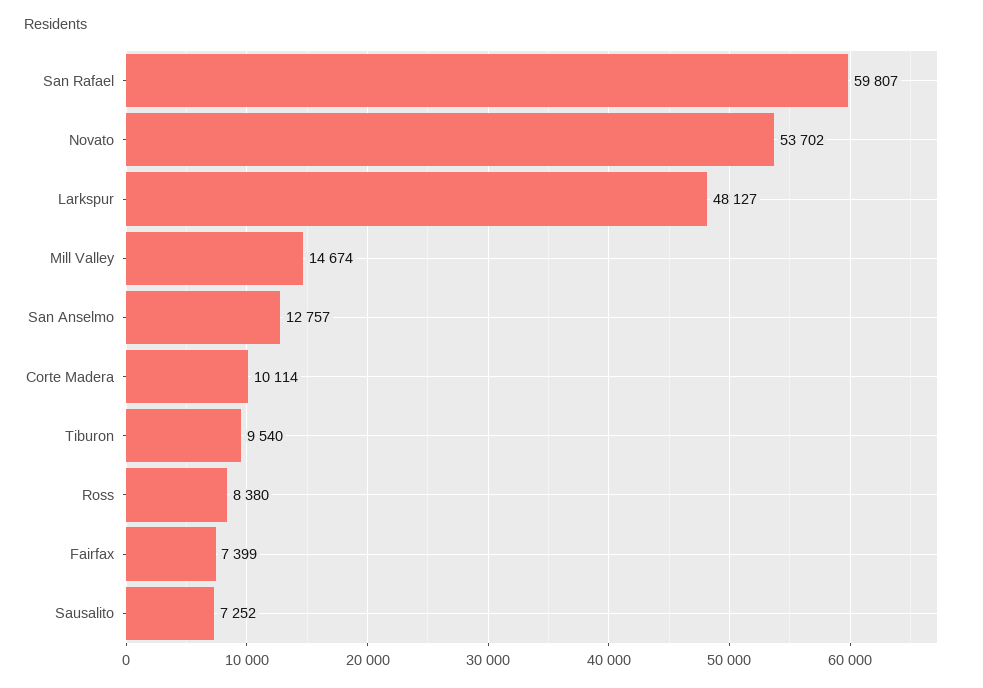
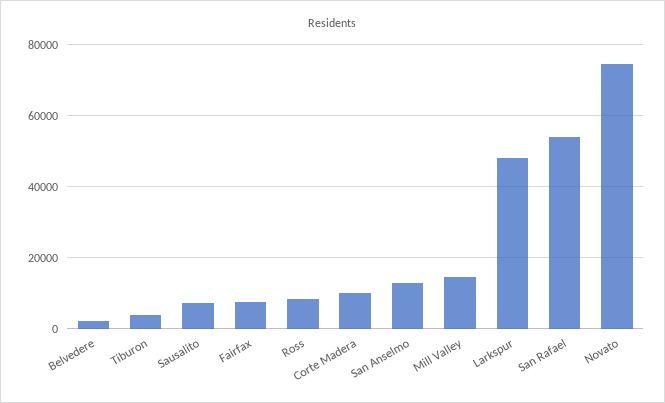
San Rafael: 59807 -> 54000
Novato: 53702 -> 74000
Tiburon: 9540 -> 4000
Belvedere: none -> 2000

